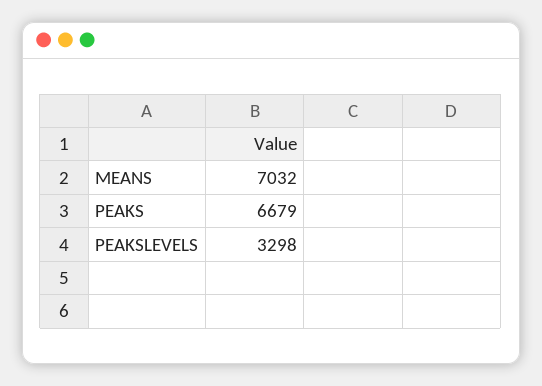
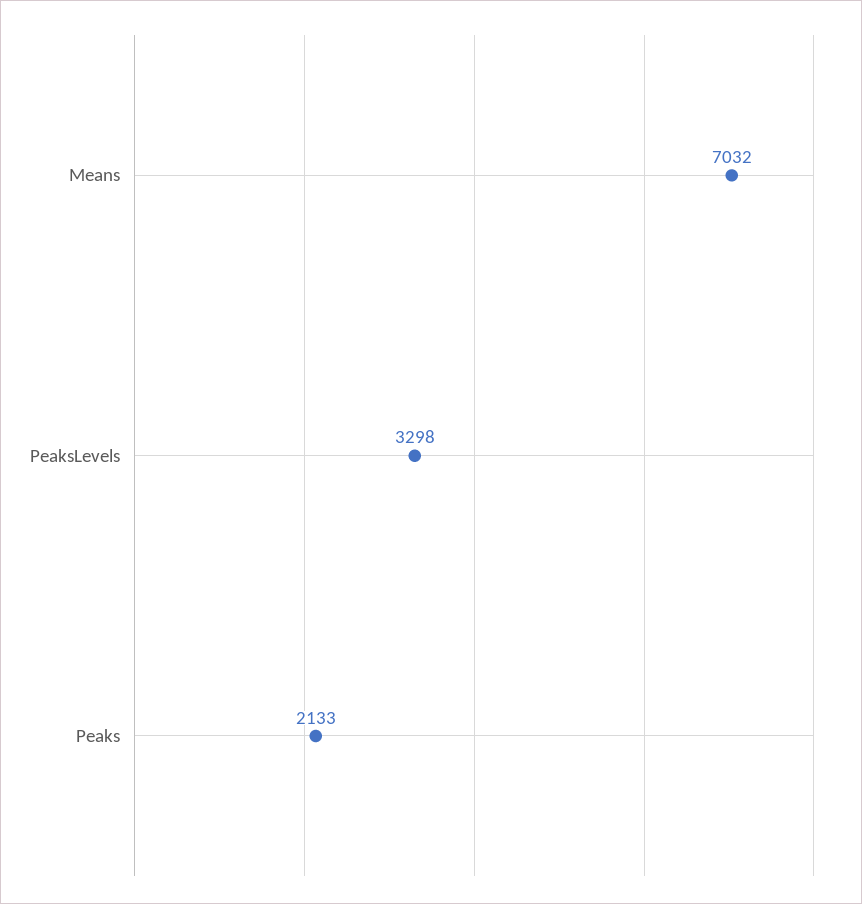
PEAKS: 6679 -> 2133

